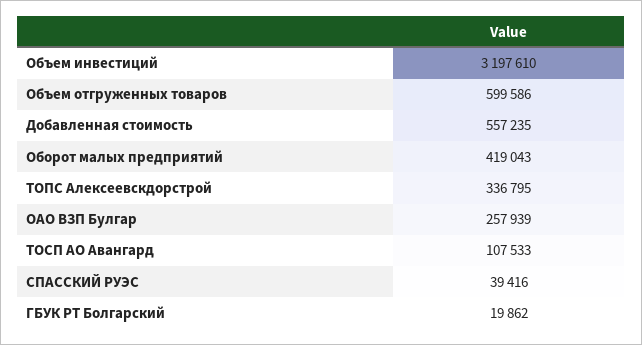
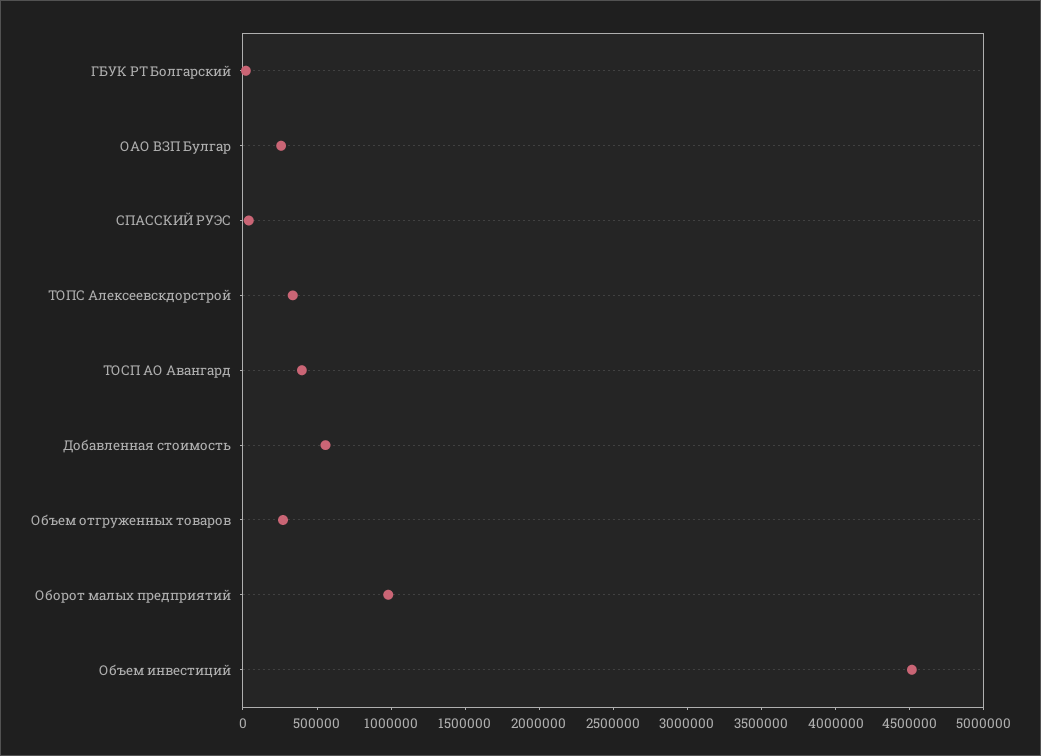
Объем инвестиций: 3197610 -> 4500000
Объем отгруженных товаров: 599586 -> 300000
Оборот малых предприятий: 419043 -> 1000000
ТОСП АО Авангард: 107533 -> 400000

